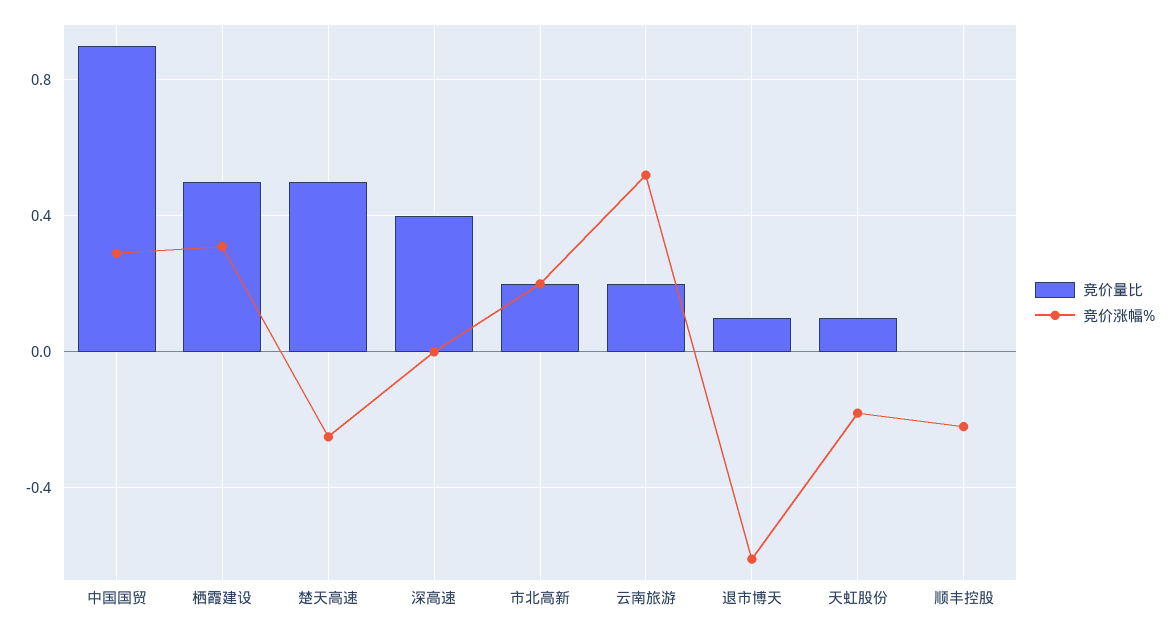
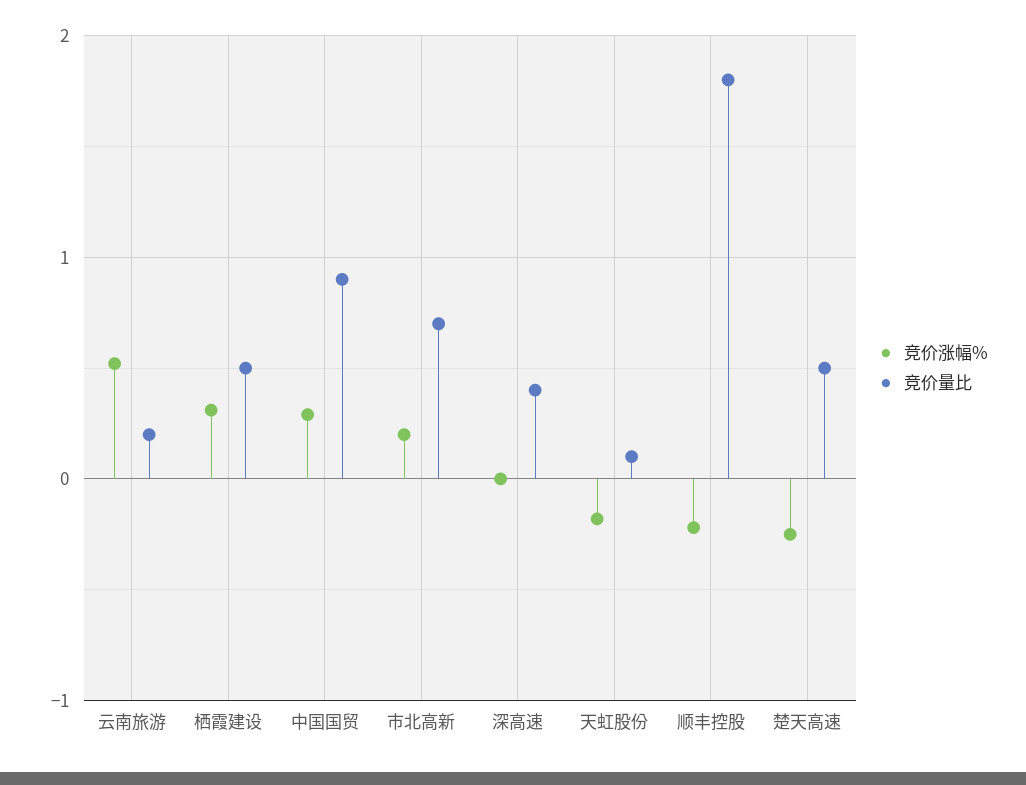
竞价量比, 市北高新: 0.2 -> 0.7
竞价量比, 退市博天: 0.1 -> none
竞价涨幅%, 退市博天: -0.6 -> none
竞价量比, 顺丰控股: 0 -> 1.8

